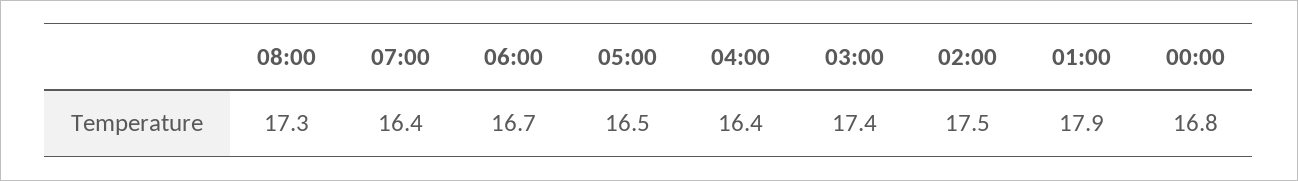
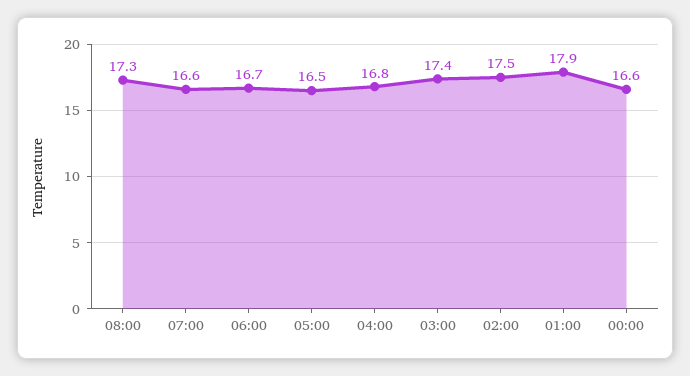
07:00: 16.4 -> 16.6
04:00: 16.4 -> 16.8
00:00: 16.8 -> 16.6

